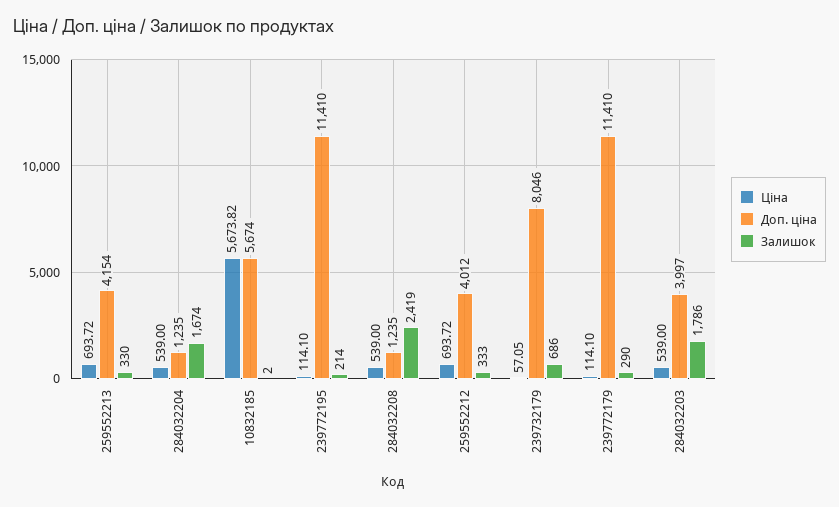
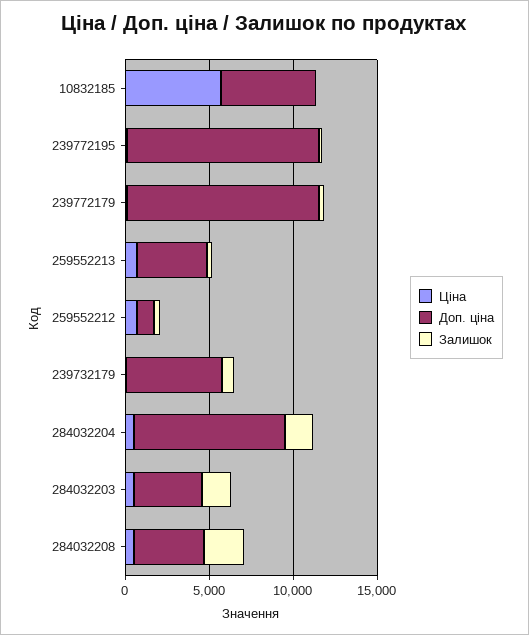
Доп. ціна, 284032204: 1235 -> 9000
Доп. ціна, 284032208: 1235 -> 4000
Доп. ціна, 259552212: 4012 -> 1000
Доп. ціна, 239732179: 8046 -> 6000

